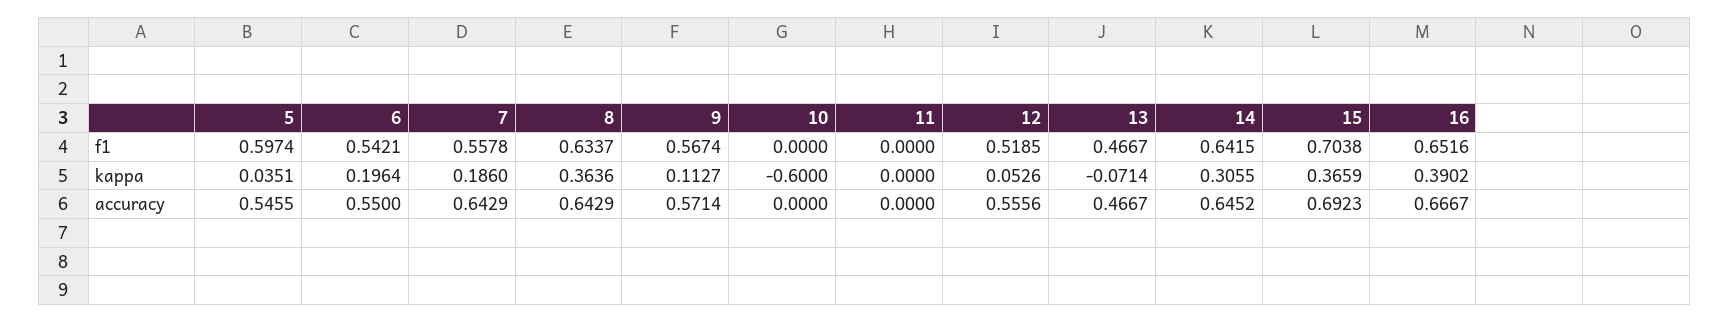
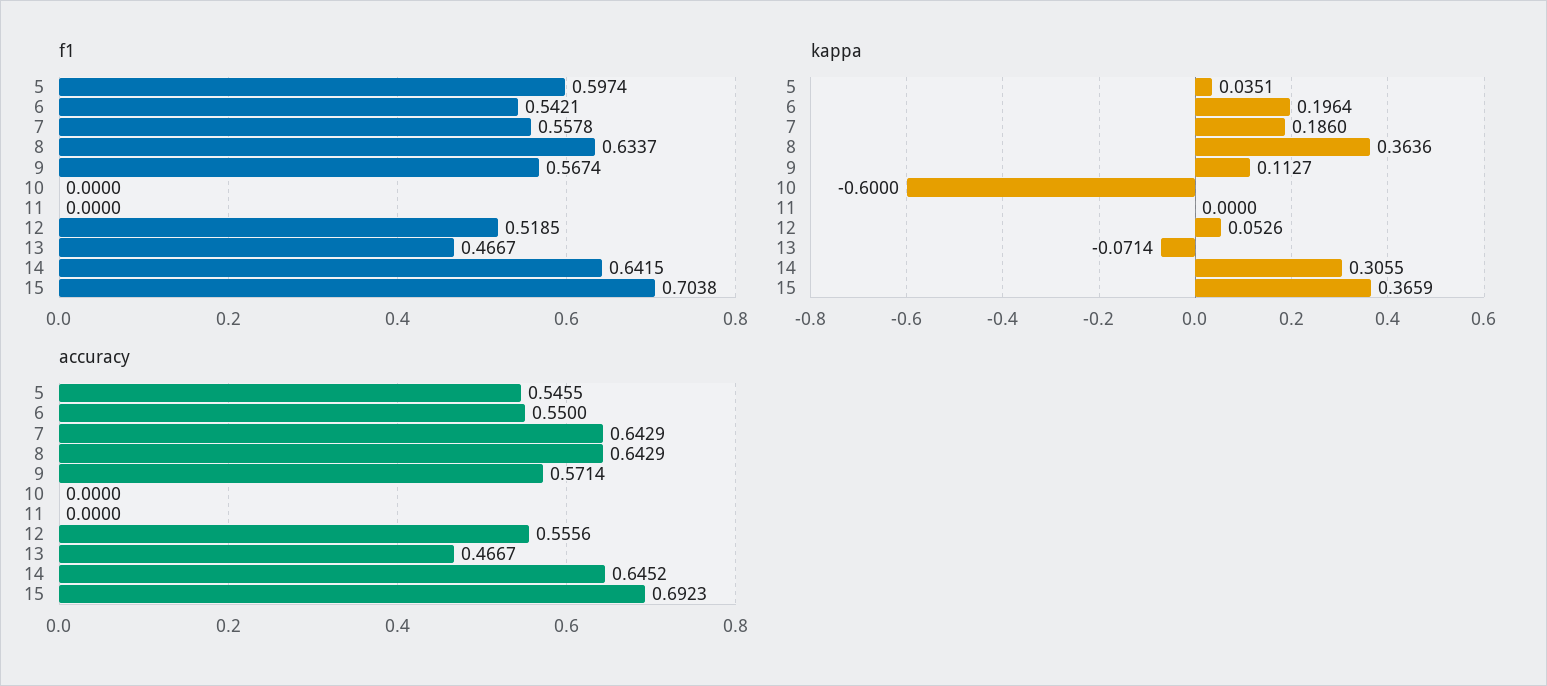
f1, 16: 0.6516 -> none
kappa, 16: 0.3902 -> none
accuracy, 16: 0.6667 -> none

